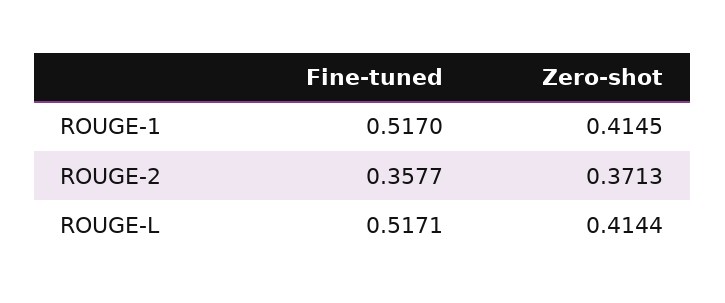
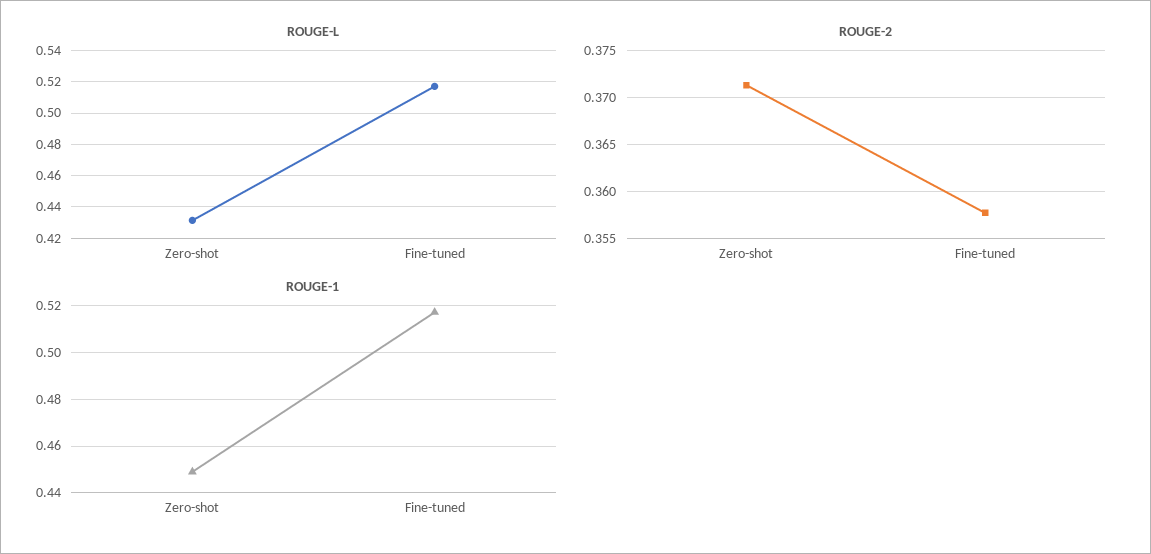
ROUGE-1, Zero-shot: 0.4145 -> 0.45
ROUGE-L, Zero-shot: 0.4144 -> 0.43

